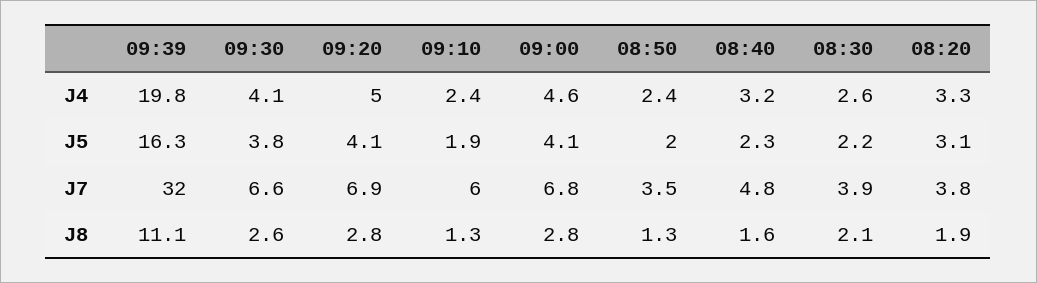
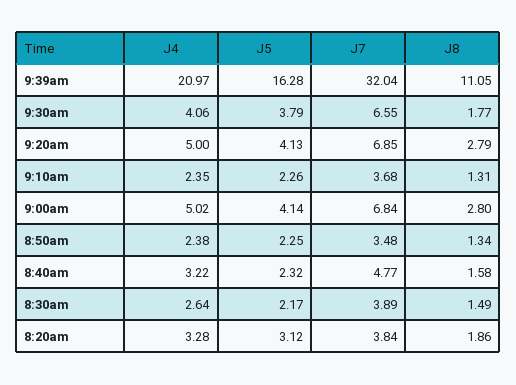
09:39, J4: 19.8 -> 20.97
09:00, J4: 4.6 -> 5.02
09:10, J5: 1.9 -> 2.26
08:50, J5: 2 -> 2.25
09:10, J7: 6 -> 3.68
09:30, J8: 2.6 -> 1.77
08:30, J8: 2.1 -> 1.49

